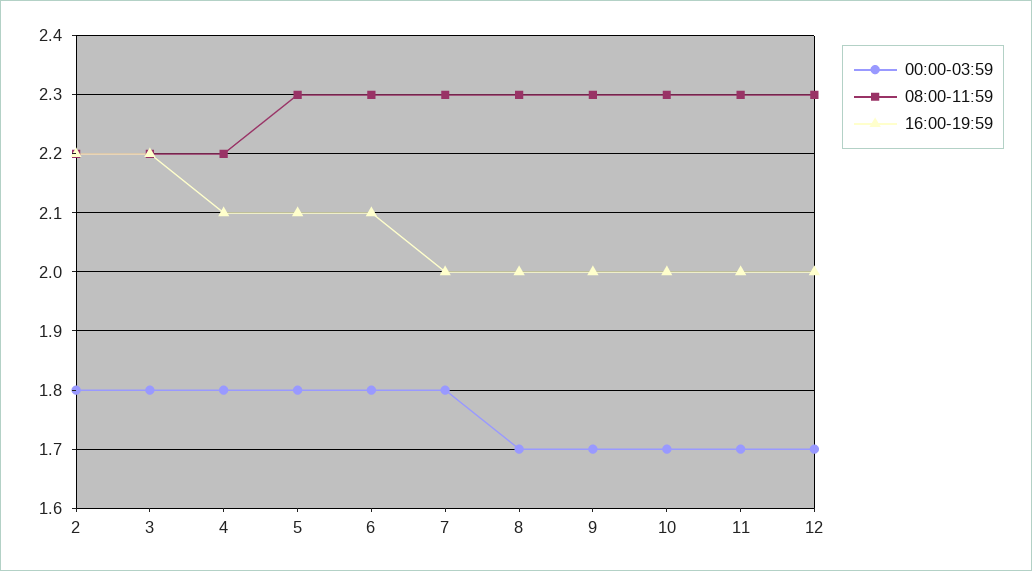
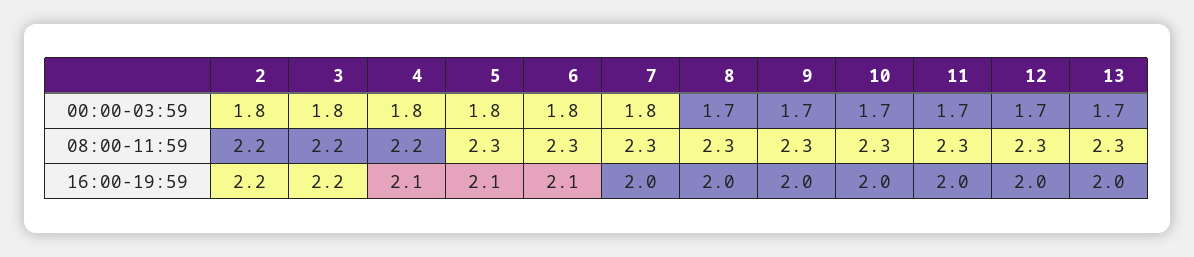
00:00-03:59, 13: none -> 1.7
08:00-11:59, 13: none -> 2.3
16:00-19:59, 13: none -> 2

